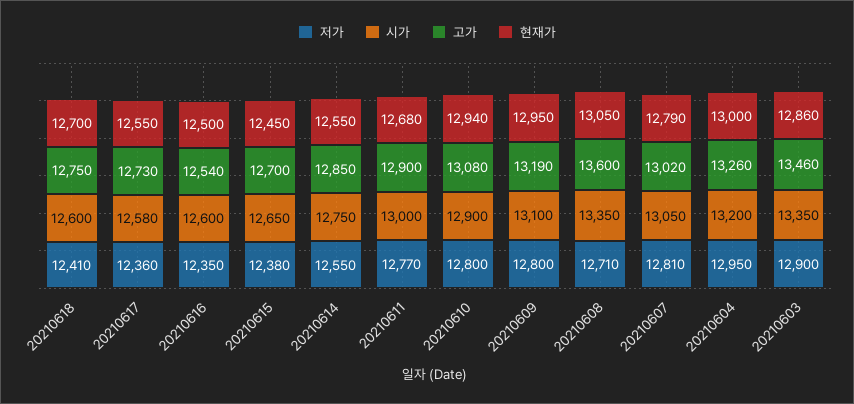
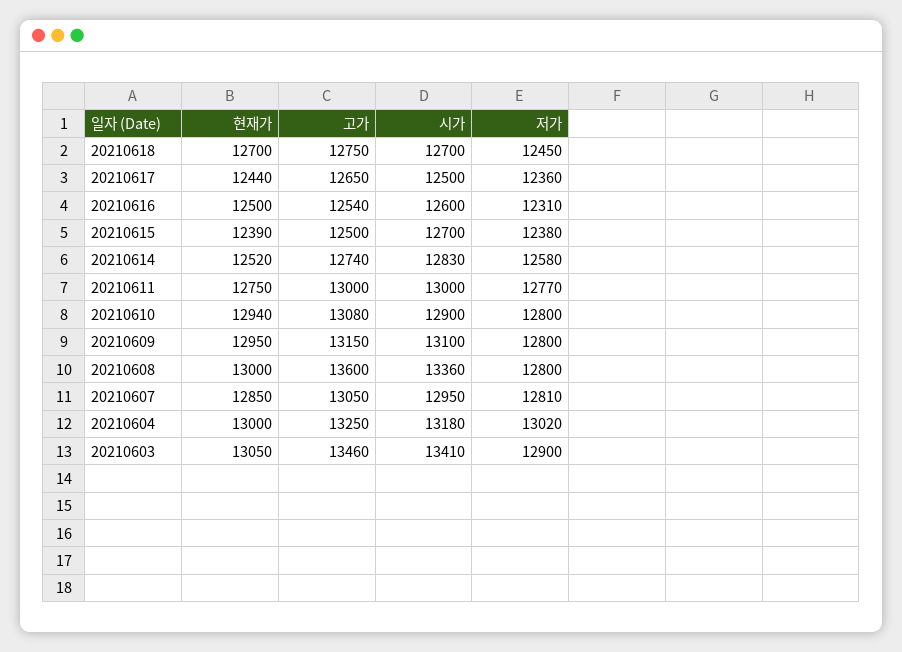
저가, 20210618: 12410 -> 12450
시가, 20210618: 12600 -> 12700
시가, 20210617: 12580 -> 12500
고가, 20210617: 12730 -> 12650
현재가, 20210617: 12550 -> 12440
저가, 20210616: 12350 -> 12310
시가, 20210615: 12650 -> 12700
고가, 20210615: 12700 -> 12500
현재가, 20210615: 12450 -> 12390
저가, 20210614: 12550 -> 12580
시가, 20210614: 12750 -> 12830
고가, 20210614: 12850 -> 12740
현재가, 20210614: 12550 -> 12520
고가, 20210611: 12900 -> 13000
현재가, 20210611: 12680 -> 12750
고가, 20210609: 13190 -> 13150
저가, 20210608: 12710 -> 12800
시가, 20210608: 13350 -> 13360
현재가, 20210608: 13050 -> 13000
시가, 20210607: 13050 -> 12950
고가, 20210607: 13020 -> 13050
현재가, 20210607: 12790 -> 12850
저가, 20210604: 12950 -> 13020
시가, 20210604: 13200 -> 13180
고가, 20210604: 13260 -> 13250
시가, 20210603: 13350 -> 13410
현재가, 20210603: 12860 -> 13050

